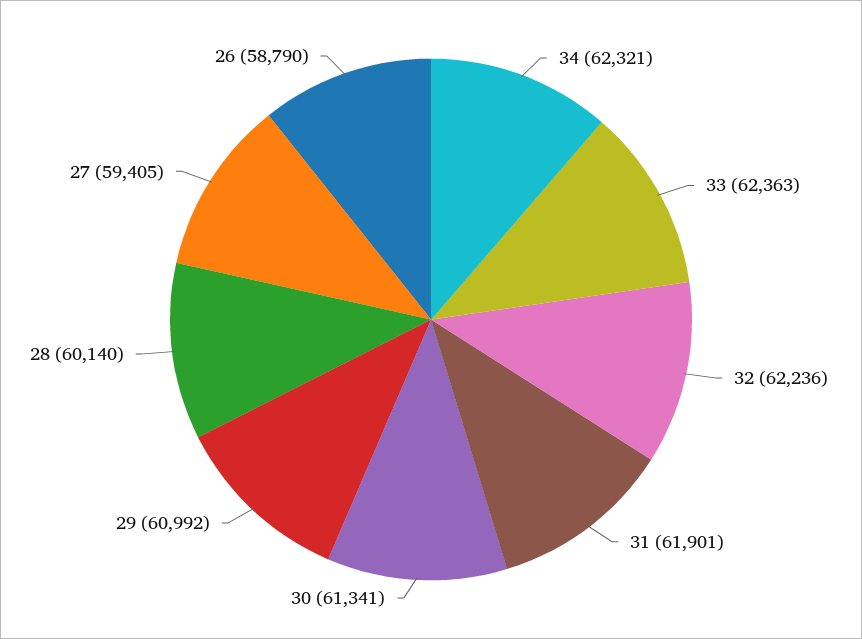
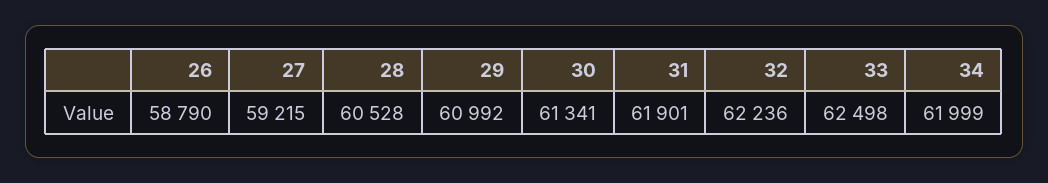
34: 62321 -> 61999
33: 62363 -> 62498
28: 60140 -> 60528
27: 59405 -> 59215

